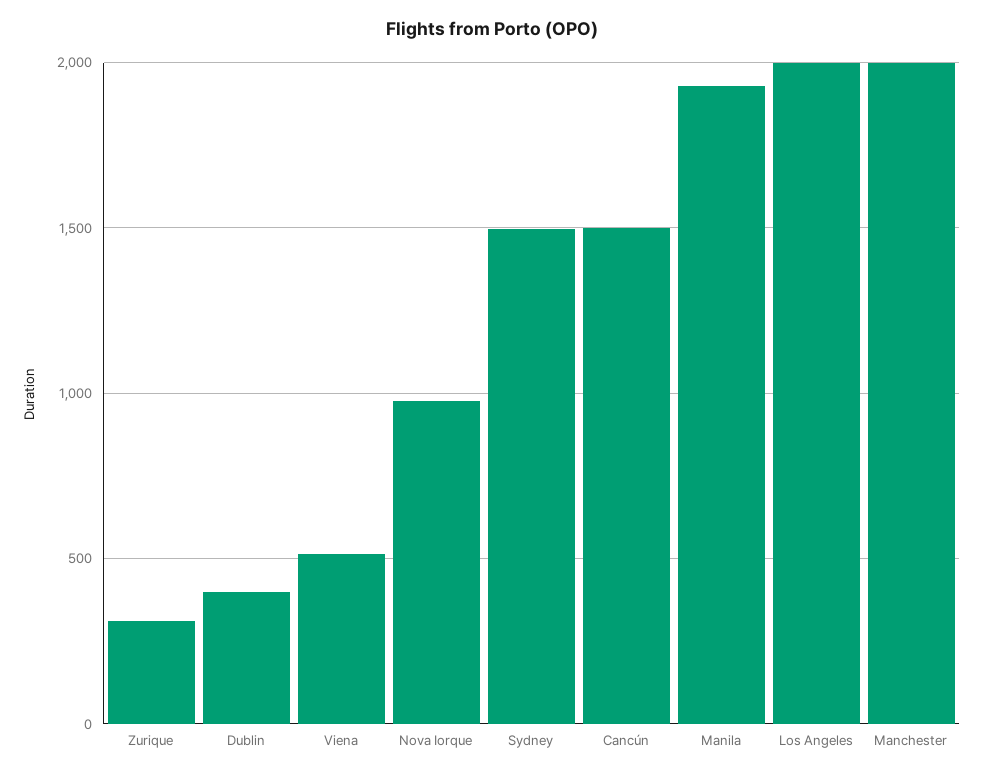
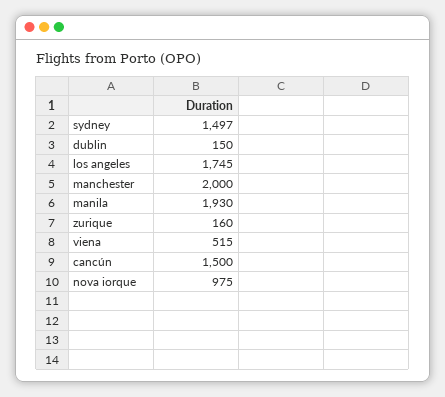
Zurique: 300 -> 160
Dublin: 400 -> 150
Los Angeles: 2000 -> 1745

